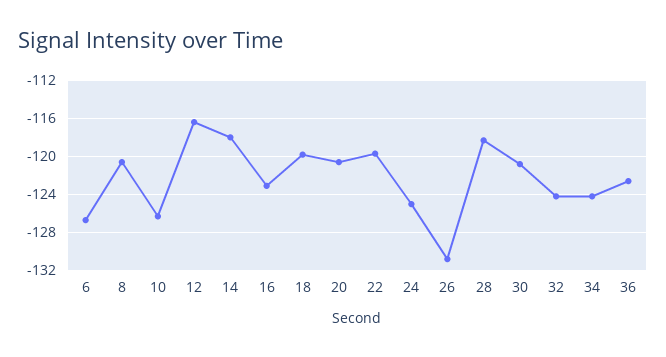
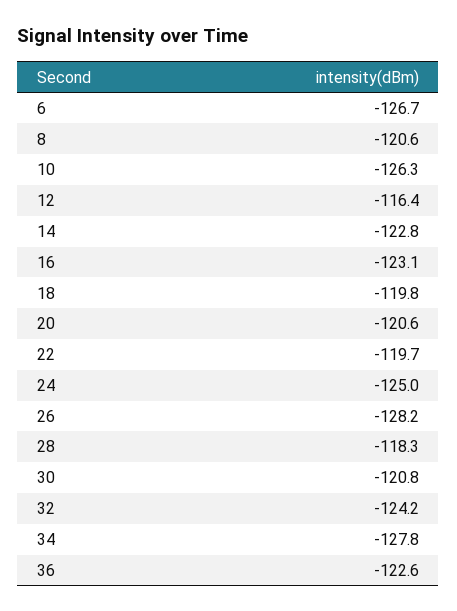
14: -118 -> -122.8
26: -131 -> -128.2
34: -124 -> -127.8

